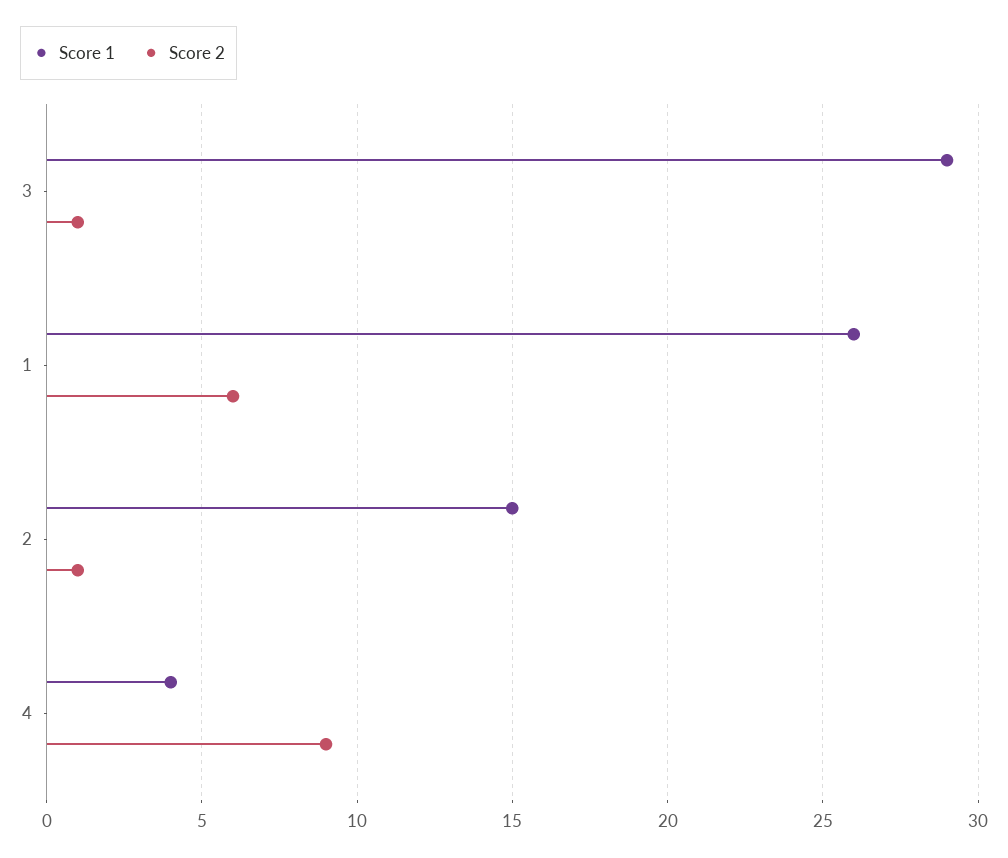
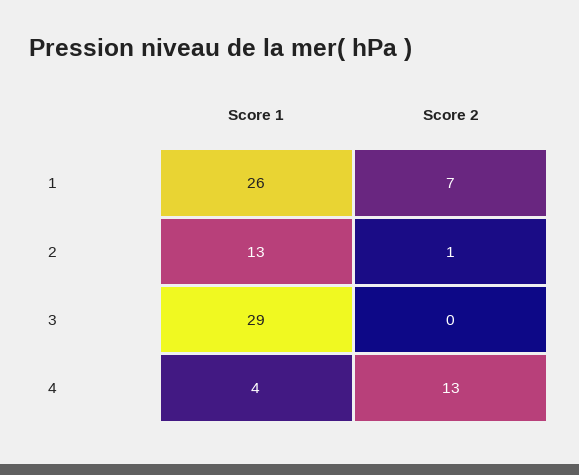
Score 2, 3: 1 -> 0
Score 2, 1: 6 -> 7
Score 1, 2: 15 -> 13
Score 2, 4: 9 -> 13

